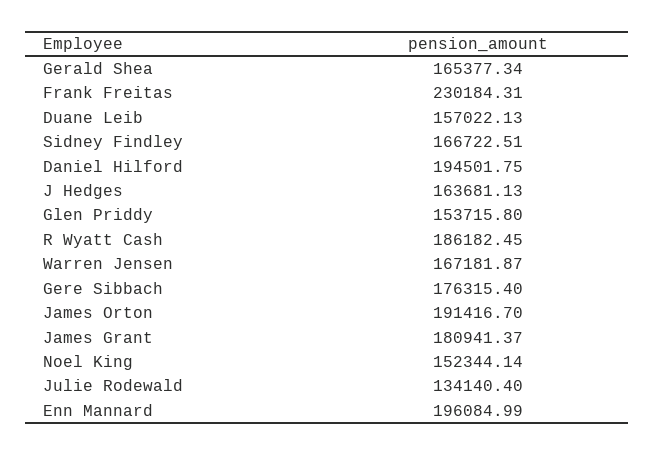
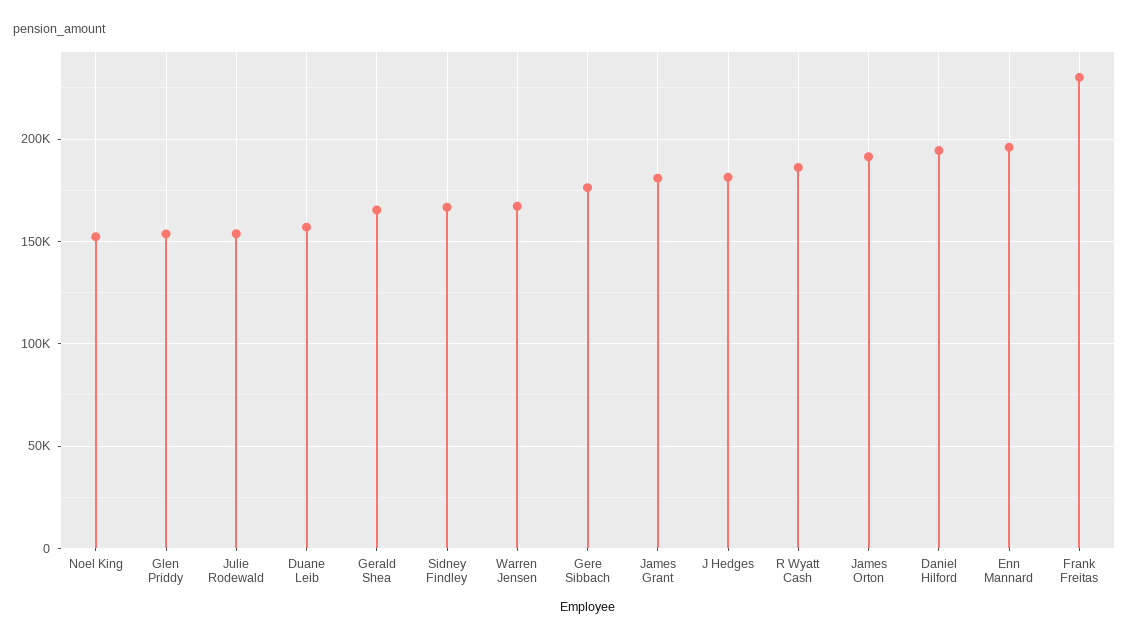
J Hedges: 163681.13 -> 180000
Julie Rodewald: 134140.4 -> 155000

